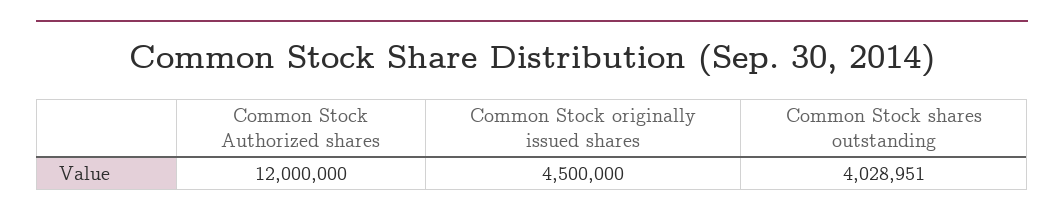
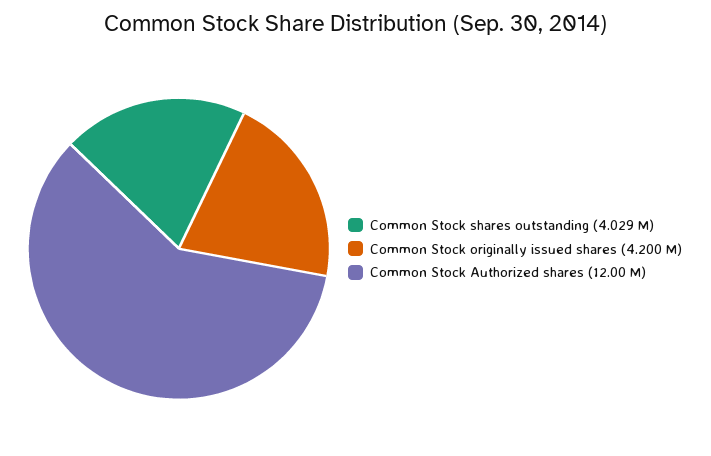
Common Stock originally issued shares: 4500000 -> 4200000

